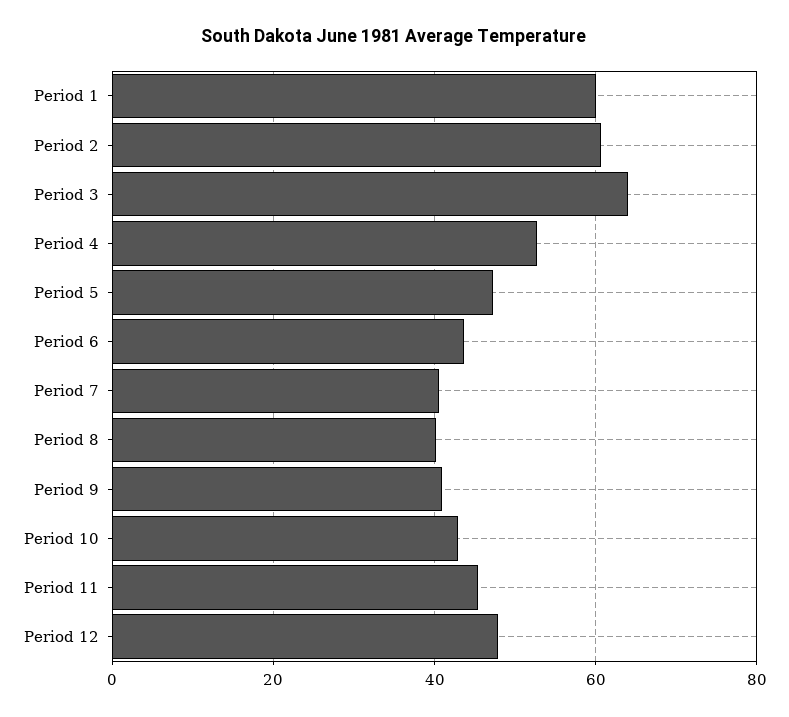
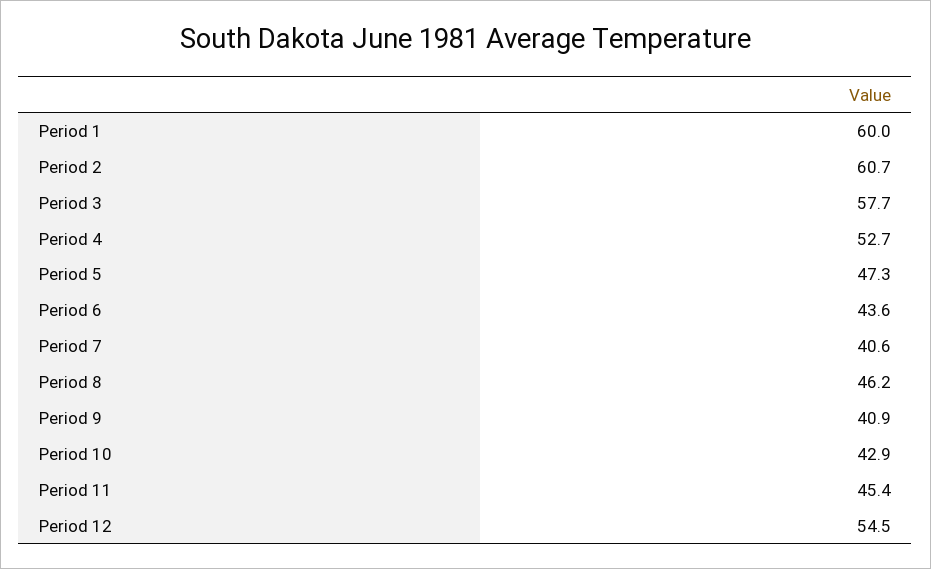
Period 3: 64 -> 57.7
Period 8: 40 -> 46.2
Period 12: 48 -> 54.5

